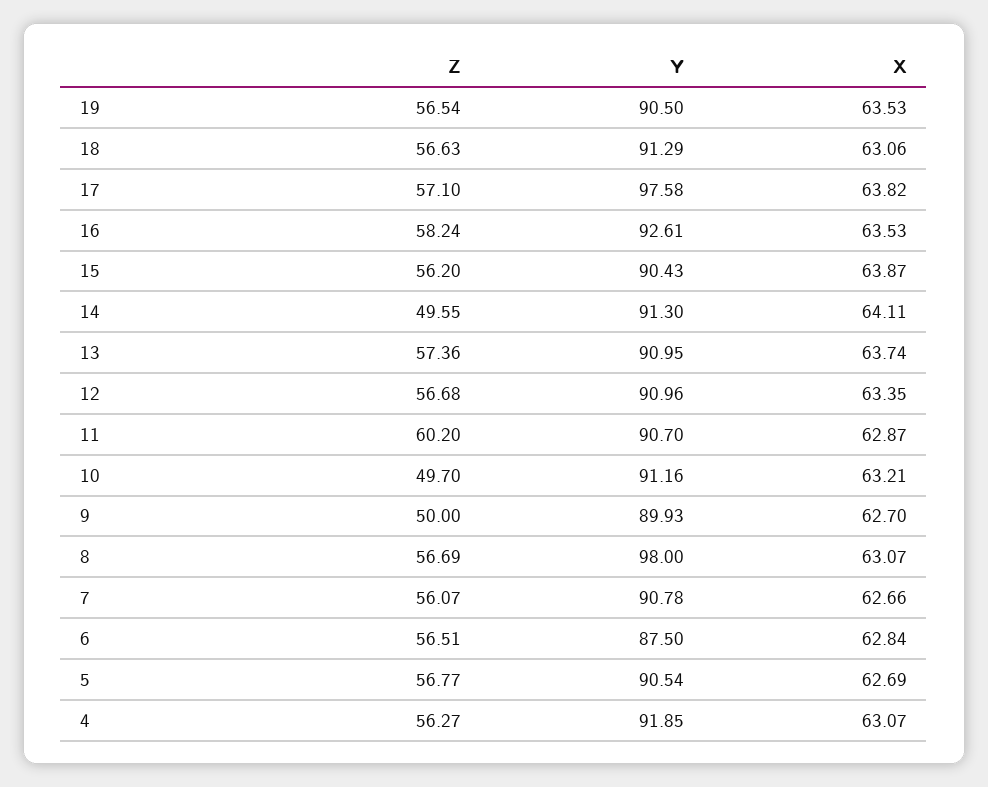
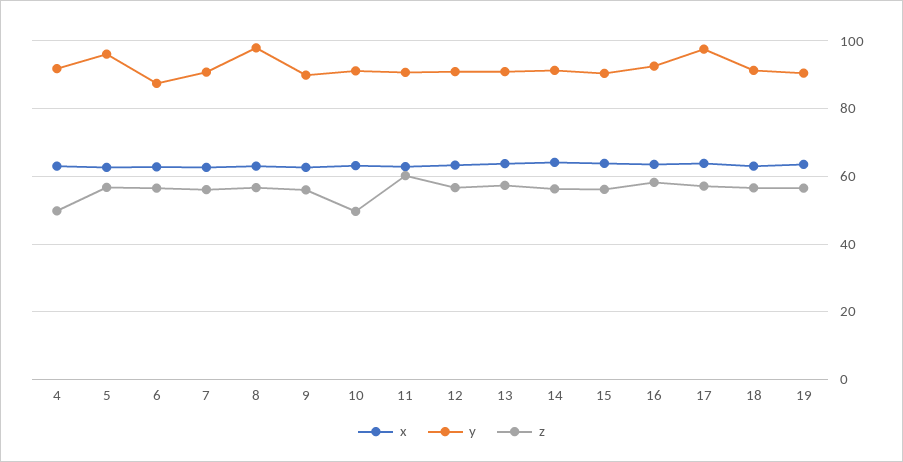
Z, 14: 49.55 -> 56
Z, 9: 50 -> 56
Y, 5: 90.54 -> 96
Z, 4: 56.27 -> 50

